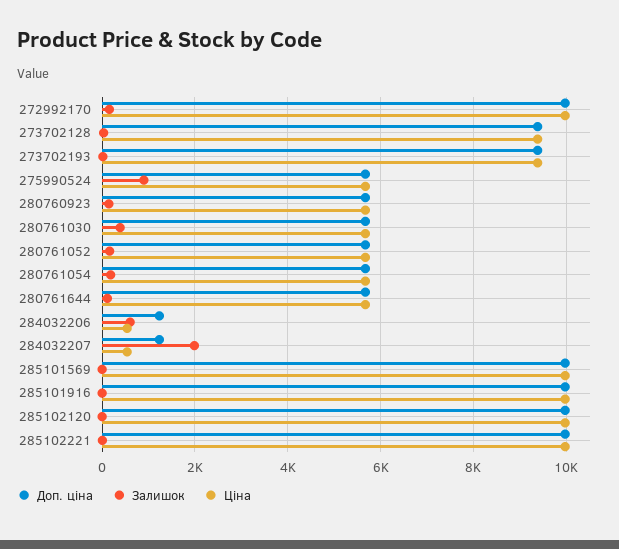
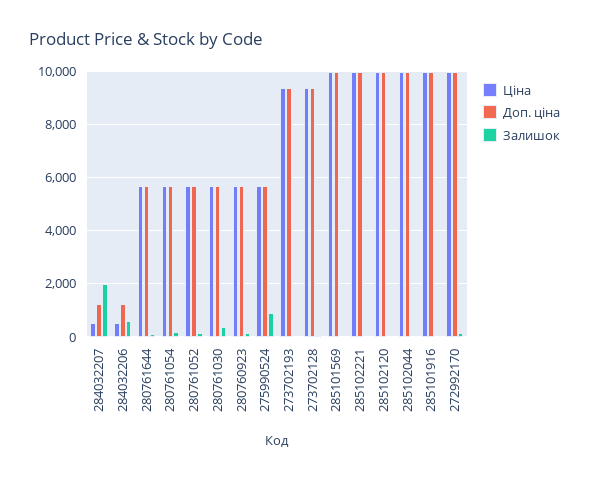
Ціна, 285102044: none -> 10000
Доп. ціна, 285102044: none -> 10000
Залишок, 285102044: none -> 0

